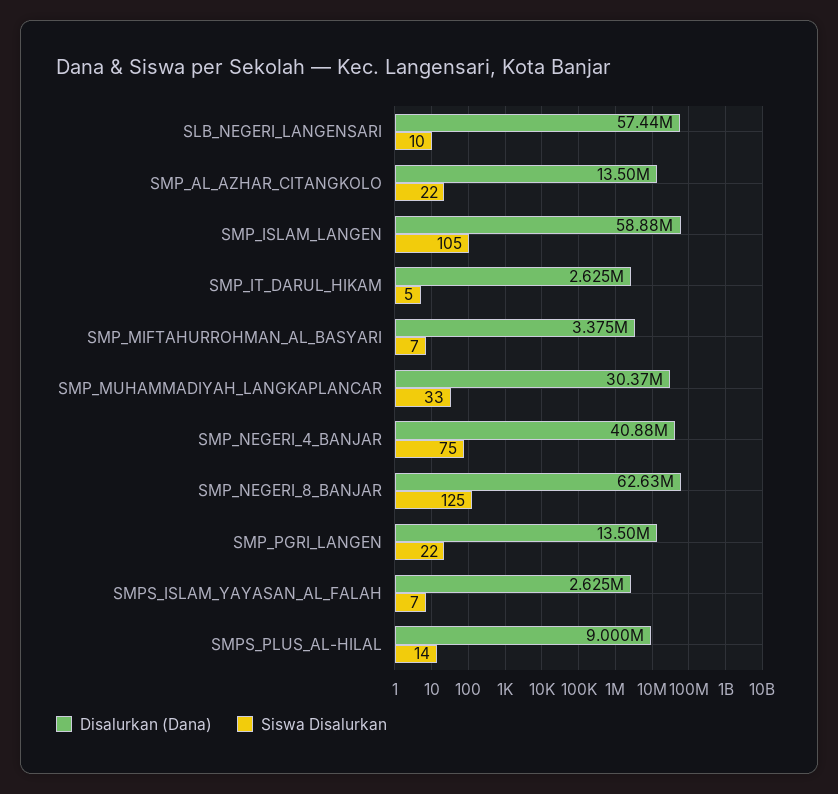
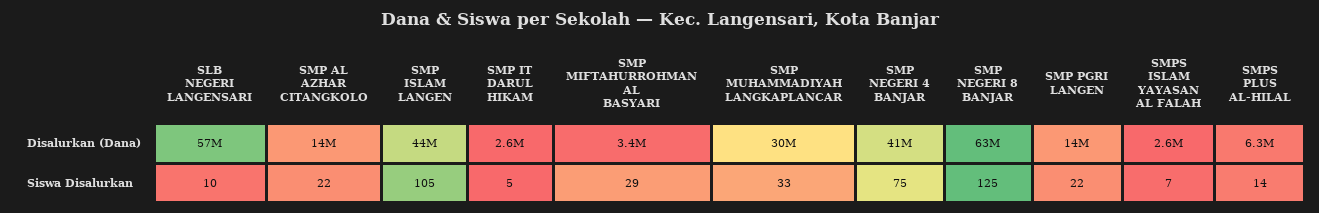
Disalurkan (Dana), SMP_ISLAM_LANGEN: 58880000 -> 44000000
Siswa Disalurkan, SMP_MIFTAHURROHMAN_AL_BASYARI: 7 -> 29
Disalurkan (Dana), SMPS_PLUS_AL-HILAL: 9000000 -> 6300000

